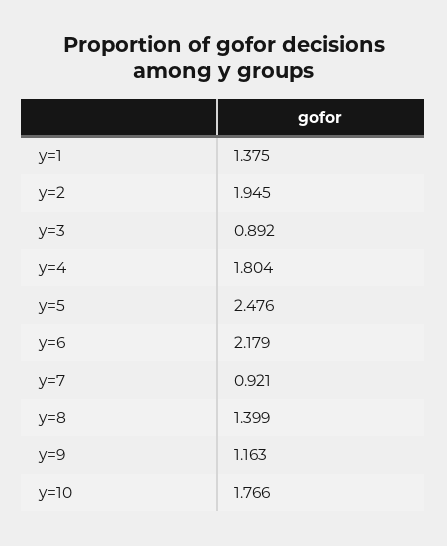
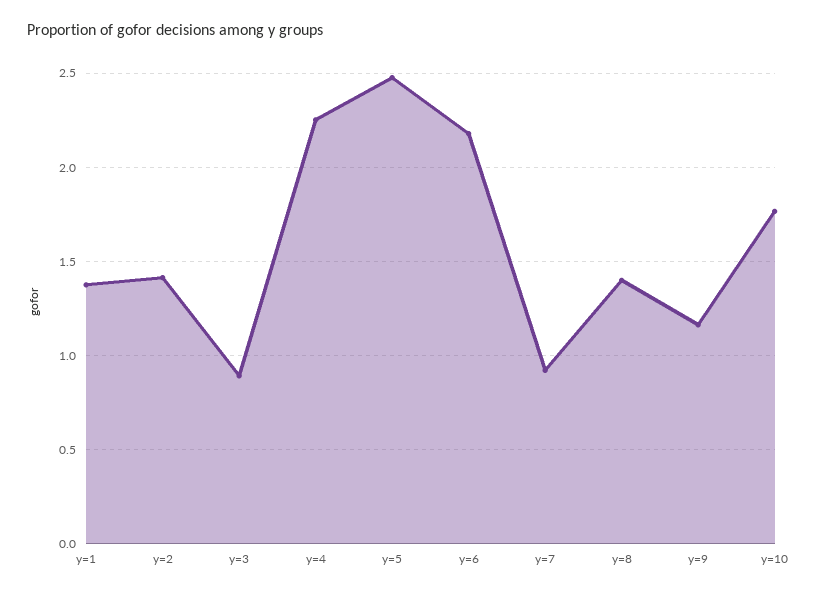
y=2: 1.945 -> 1.4
y=4: 1.804 -> 2.25

